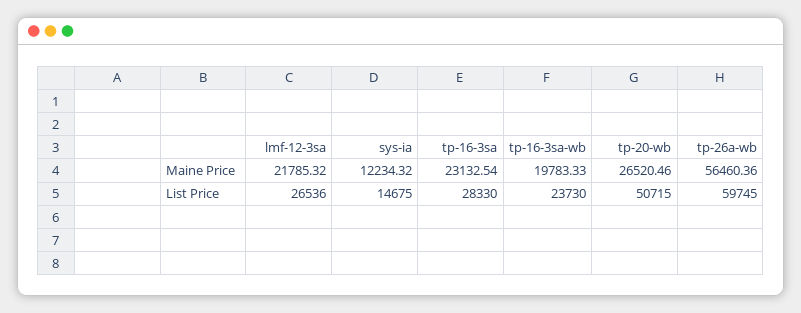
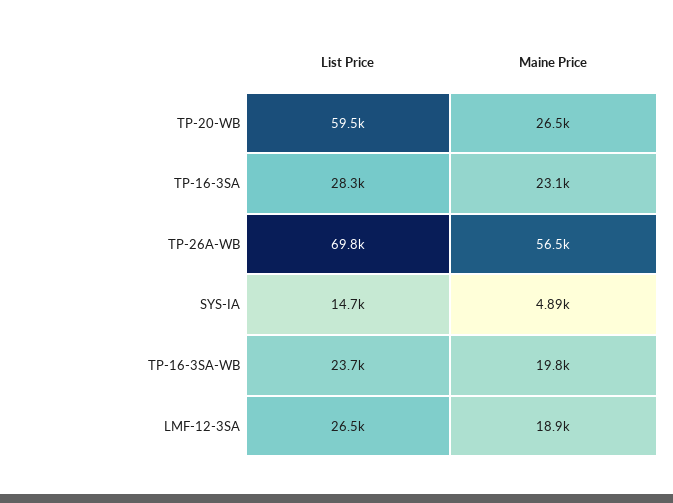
lmf-12-3sa, Maine Price: 21785.32 -> 18900
sys-ia, Maine Price: 12234.32 -> 4890
tp-20-wb, List Price: 50715 -> 59500
tp-26a-wb, List Price: 59745 -> 69800

